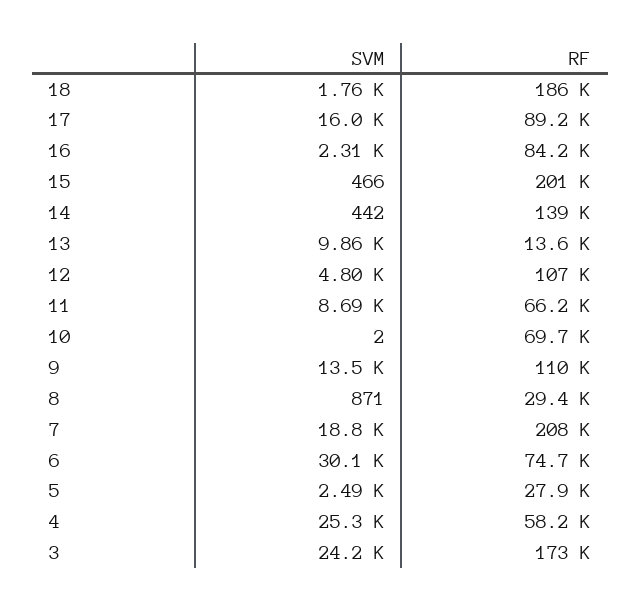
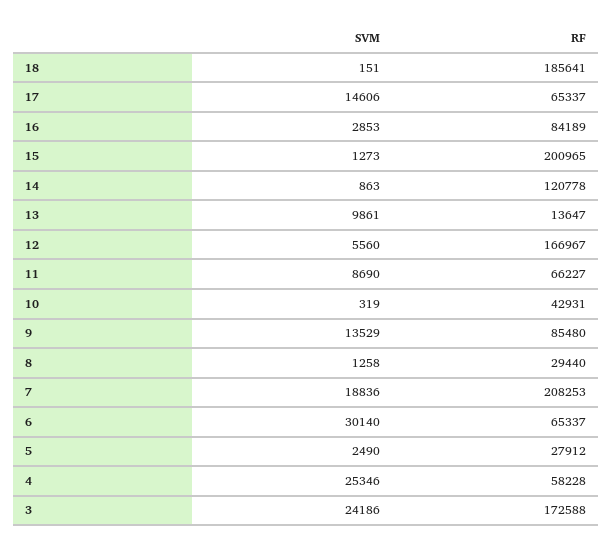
SVM, 18: 1760 -> 151
SVM, 17: 16000 -> 14606
RF, 17: 89200 -> 65337
SVM, 16: 2310 -> 2853
SVM, 15: 466 -> 1273
SVM, 14: 442 -> 863
RF, 14: 139000 -> 120778
SVM, 12: 4800 -> 5560
RF, 12: 107000 -> 166967
SVM, 10: 2 -> 319
RF, 10: 69700 -> 42931
RF, 9: 110000 -> 85480
SVM, 8: 871 -> 1258
RF, 6: 74700 -> 65337

